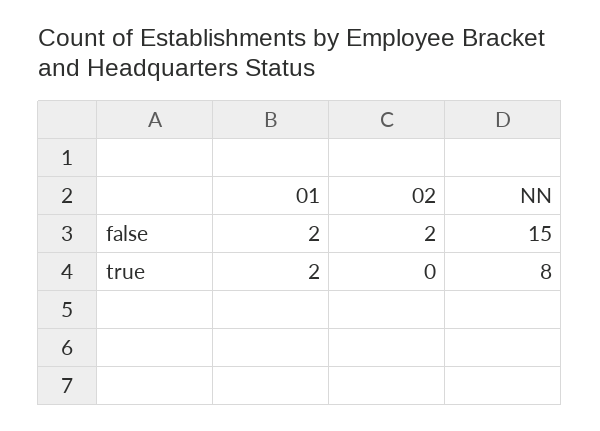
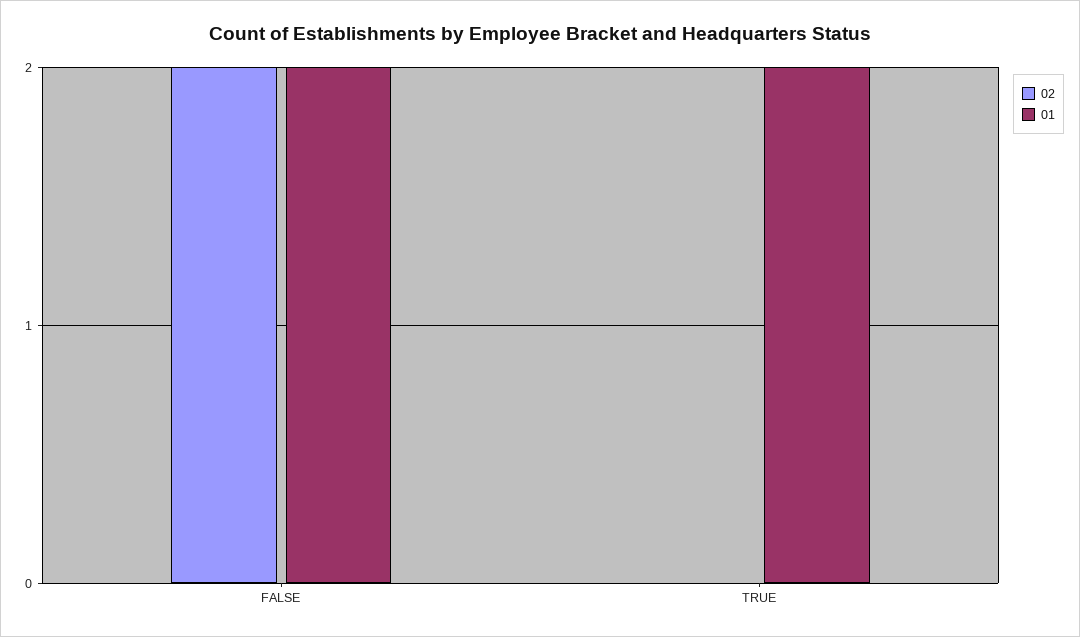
NN, false: 15 -> none
NN, true: 8 -> none

